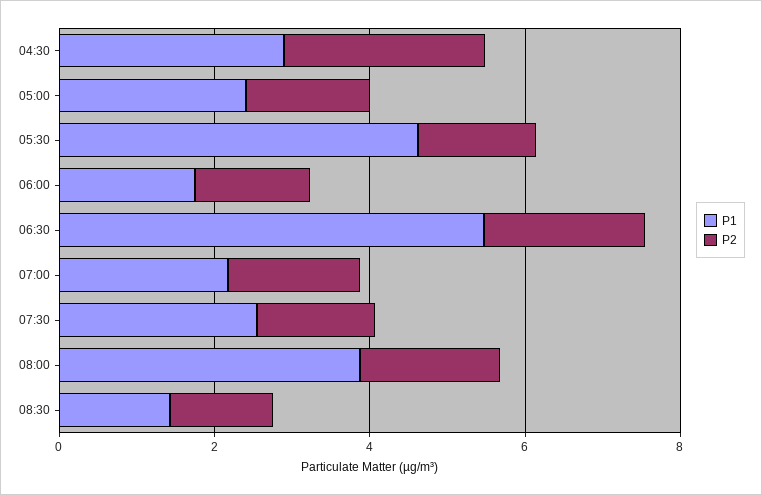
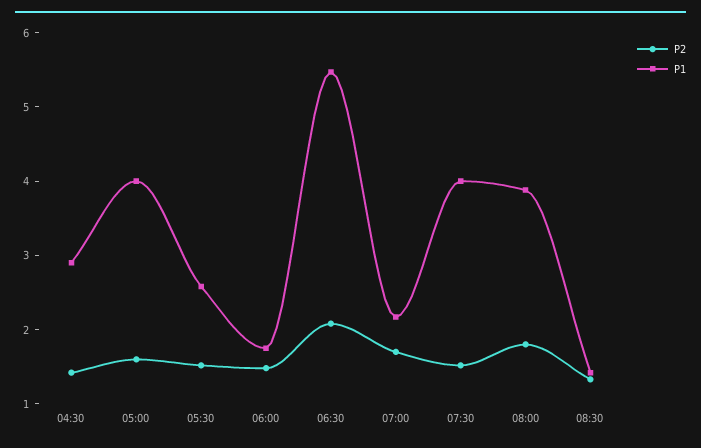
P2, 04:30: 2.5 -> 1.4
P1, 05:00: 2.5 -> 4
P1, 05:30: 4.5 -> 2.6
P1, 07:30: 2.5 -> 4

